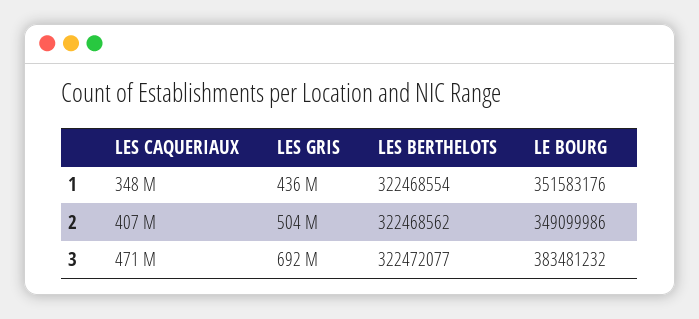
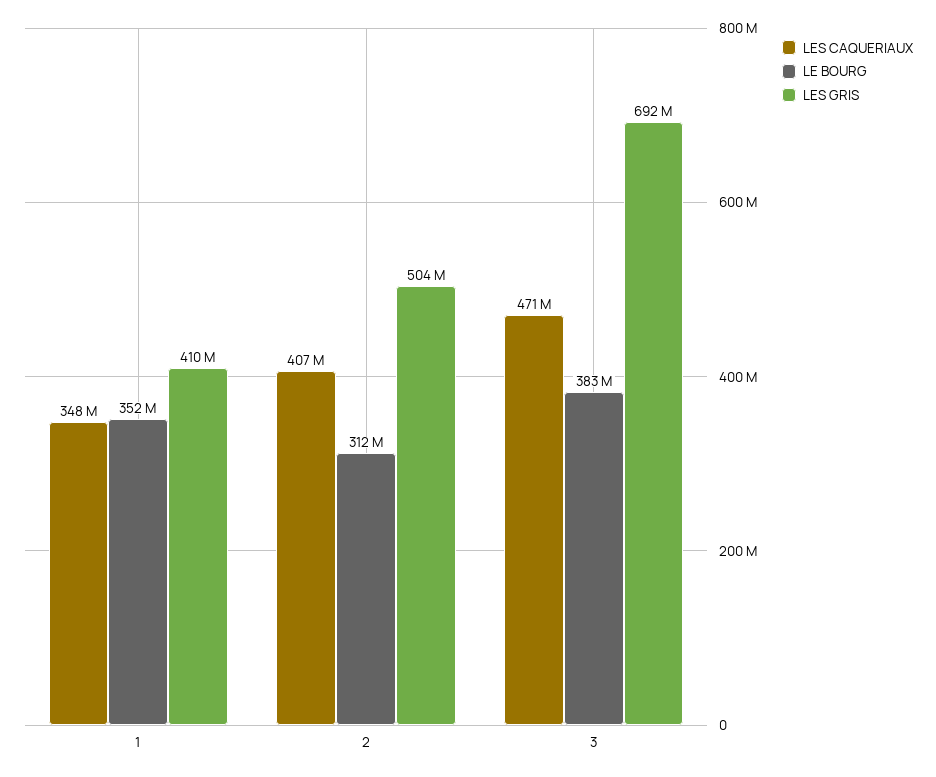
LES GRIS, 1: 436000000 -> 410000000
LES BERTHELOTS, 1: 322468554 -> none
LES BERTHELOTS, 2: 322468562 -> none
LE BOURG, 2: 349099986 -> 312000000
LES BERTHELOTS, 3: 322472077 -> none

